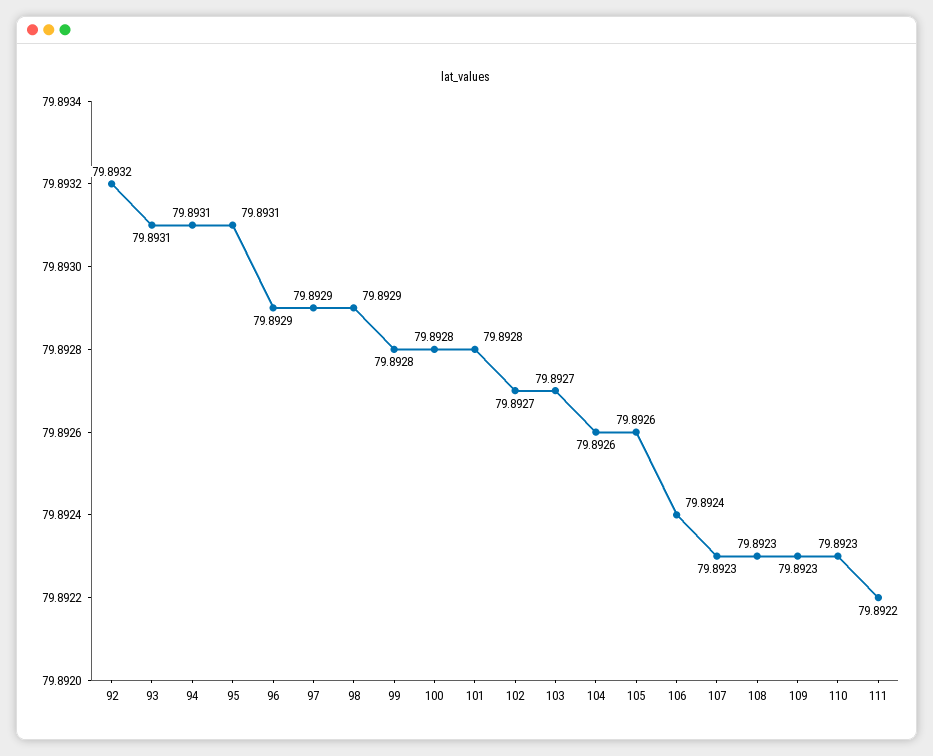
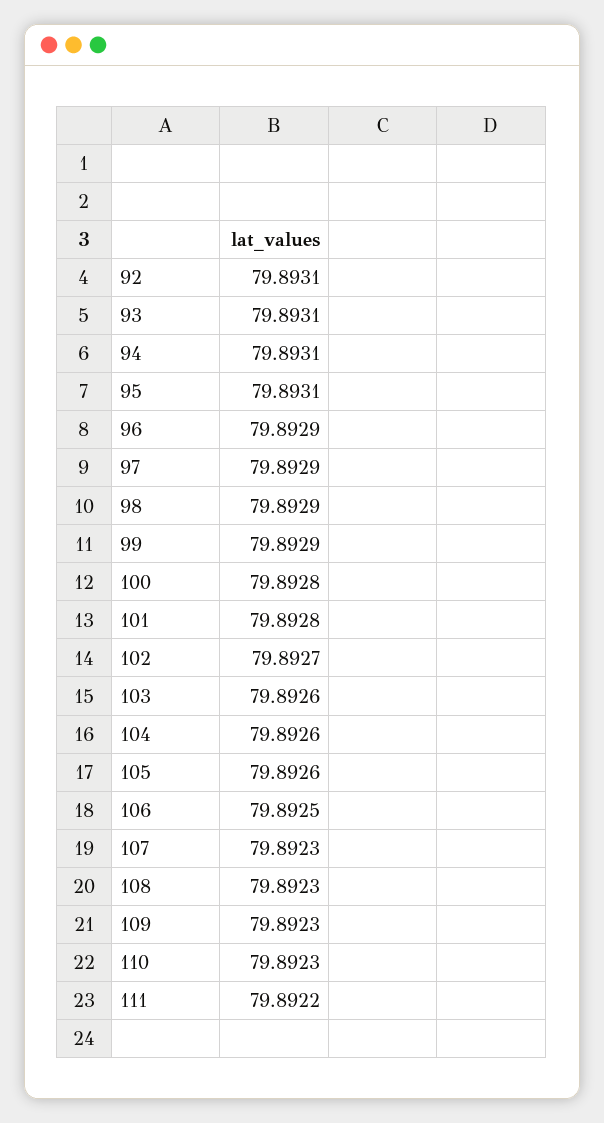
92: 79.8932 -> 79.8931
99: 79.8928 -> 79.8929
103: 79.8927 -> 79.8926
106: 79.8924 -> 79.8925

